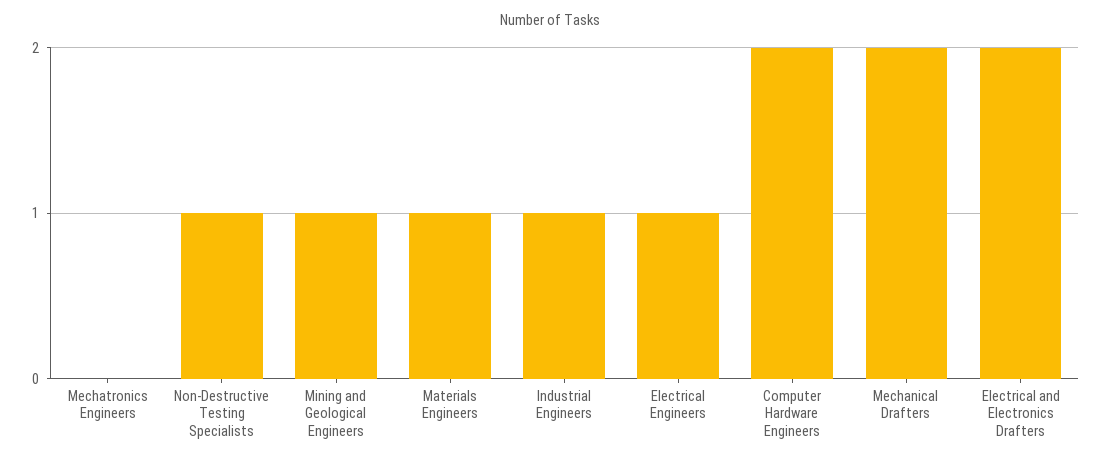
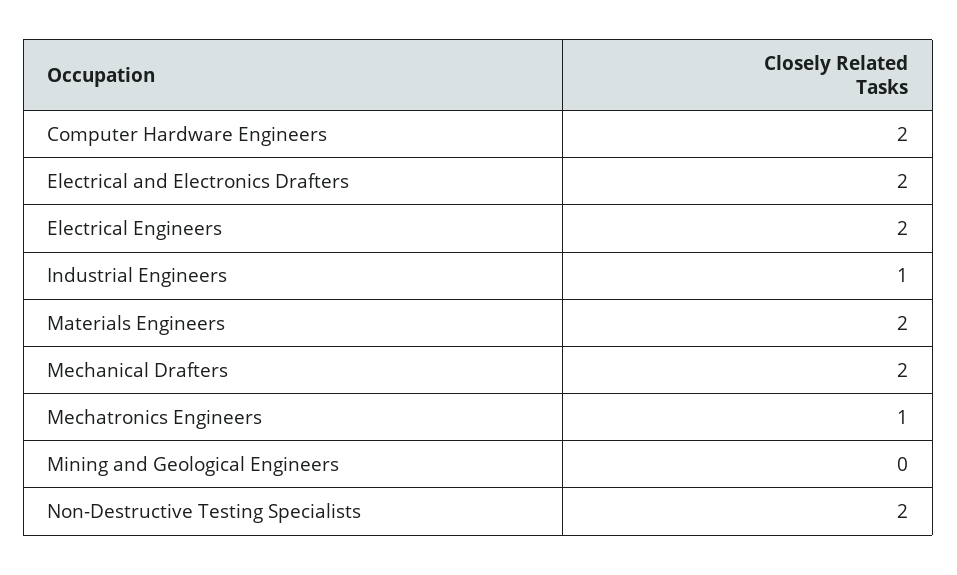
Mechatronics Engineers: 0 -> 1
Non-Destructive Testing Specialists: 1 -> 2
Mining and Geological Engineers: 1 -> 0
Materials Engineers: 1 -> 2
Electrical Engineers: 1 -> 2

